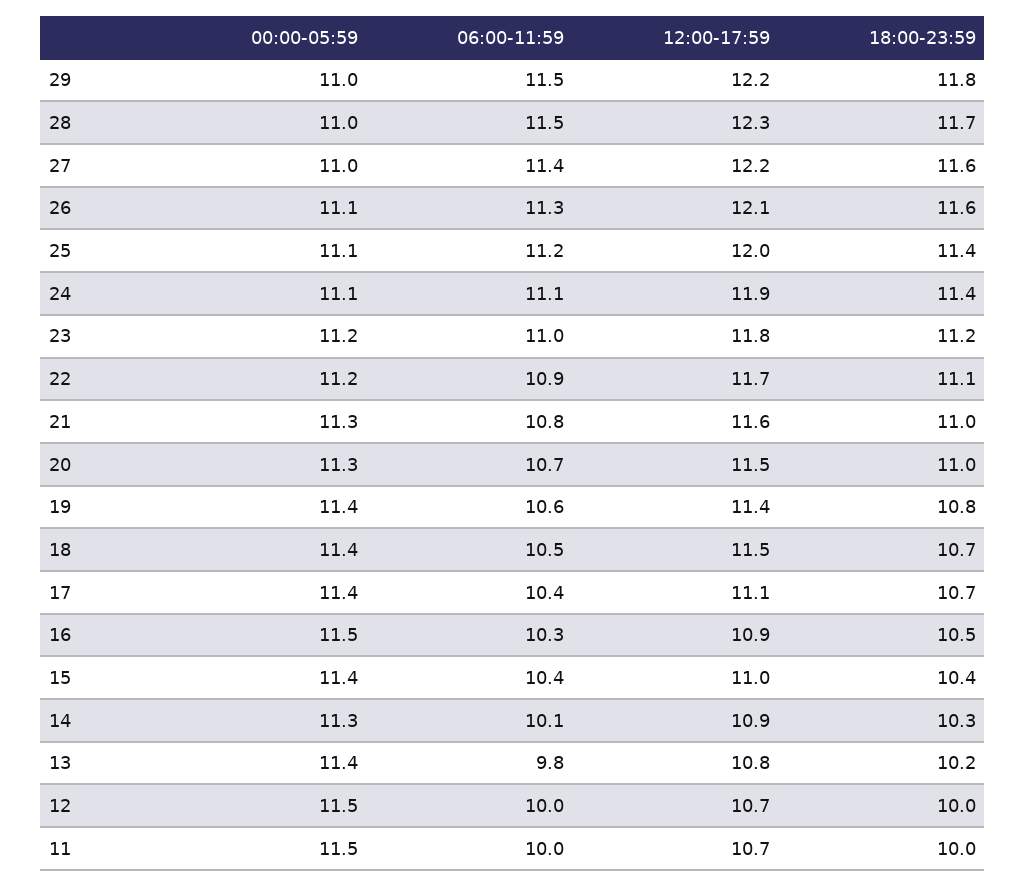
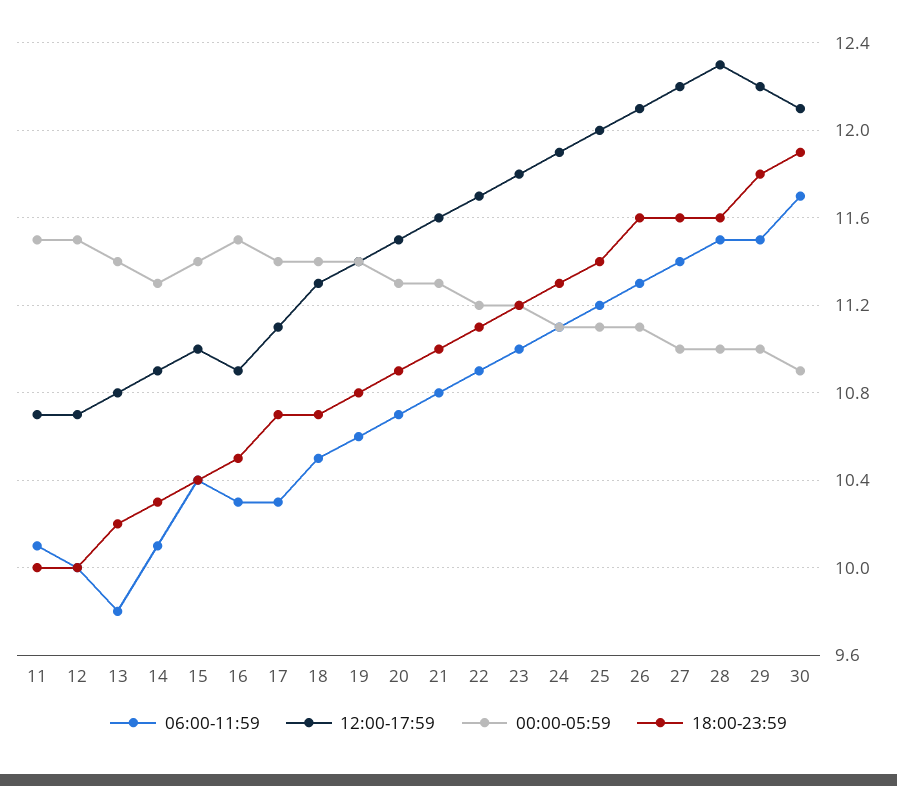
18:00-23:59, 28: 11.7 -> 11.6
18:00-23:59, 24: 11.4 -> 11.3
18:00-23:59, 20: 11 -> 10.9
12:00-17:59, 18: 11.5 -> 11.3
06:00-11:59, 17: 10.4 -> 10.3
06:00-11:59, 11: 10 -> 10.1
06:00-11:59, 30: none -> 11.7
12:00-17:59, 30: none -> 12.1
00:00-05:59, 30: none -> 10.9
18:00-23:59, 30: none -> 11.9

